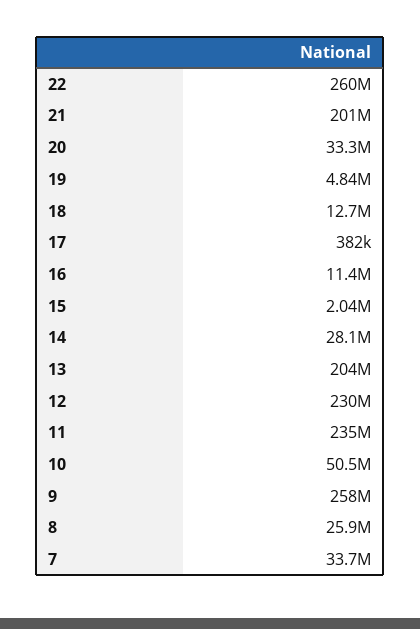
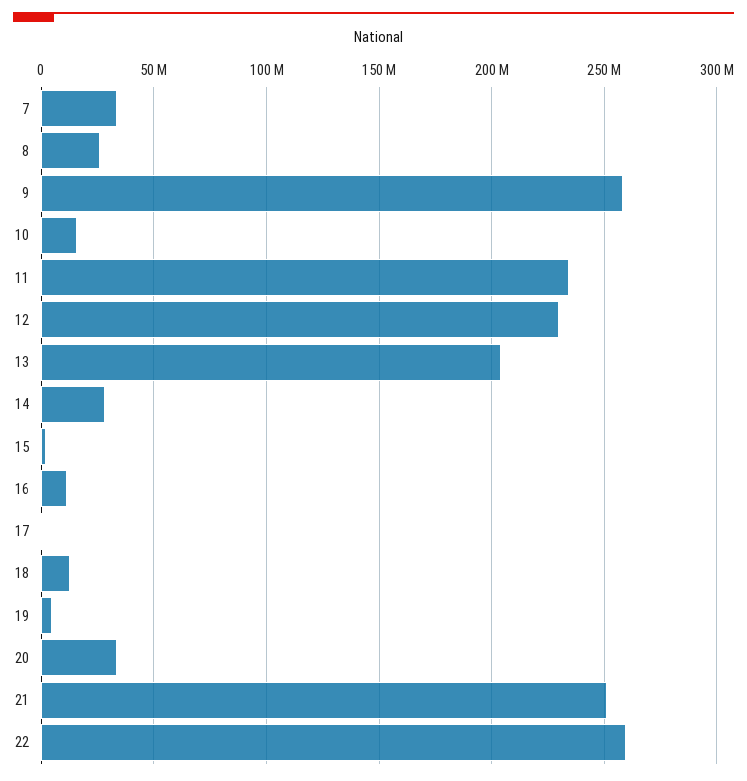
21: 201000000 -> 250000000
10: 50500000 -> 15000000

